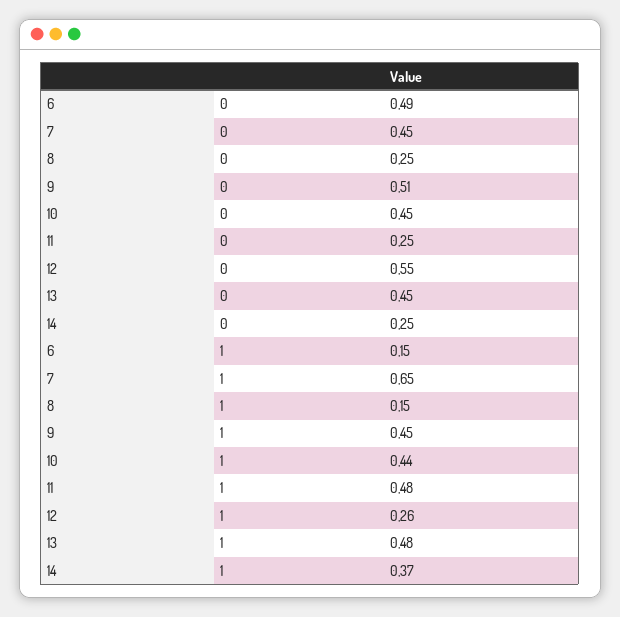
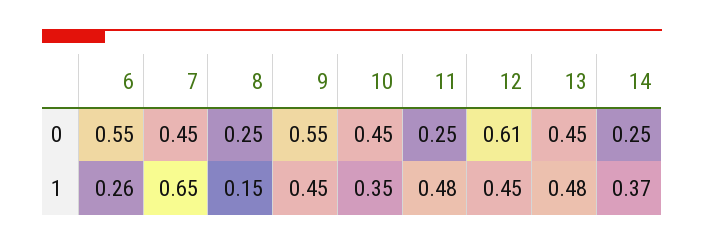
6, 0: 0.49 -> 0.55
9, 0: 0.51 -> 0.55
12, 0: 0.55 -> 0.61
6, 1: 0.15 -> 0.26
10, 1: 0.44 -> 0.35
12, 1: 0.26 -> 0.45

